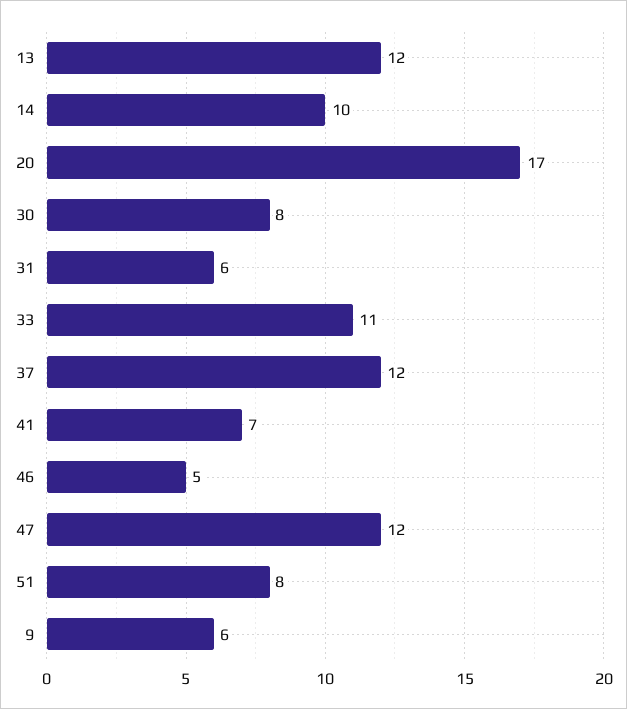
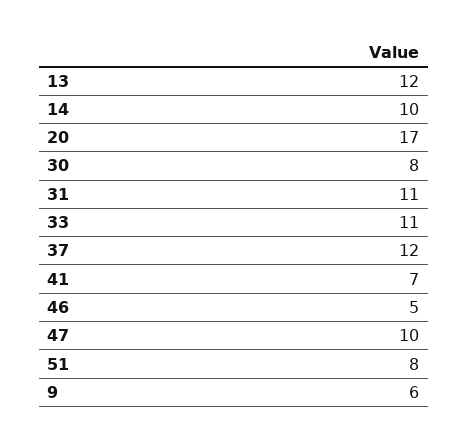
31: 6 -> 11
47: 12 -> 10

